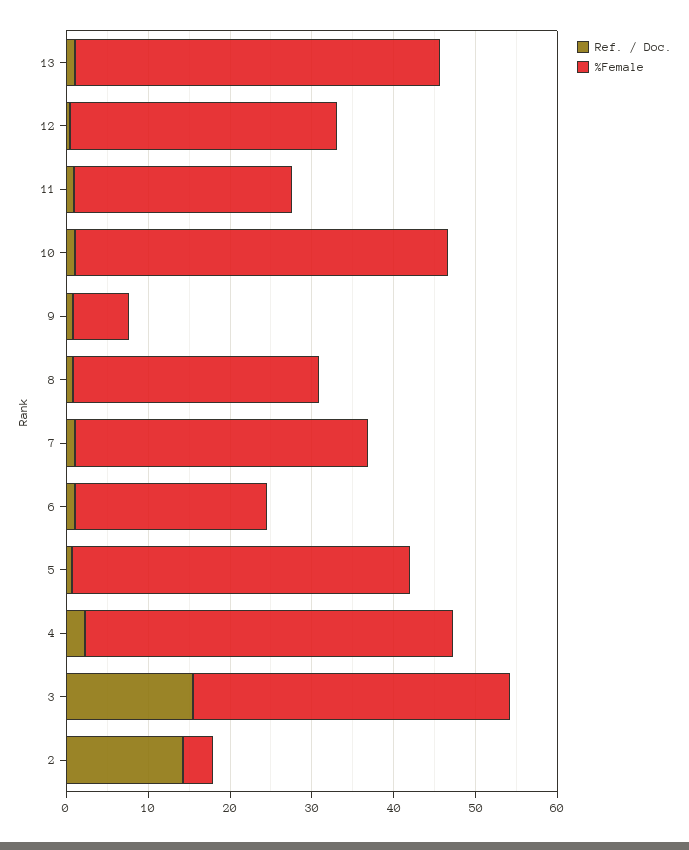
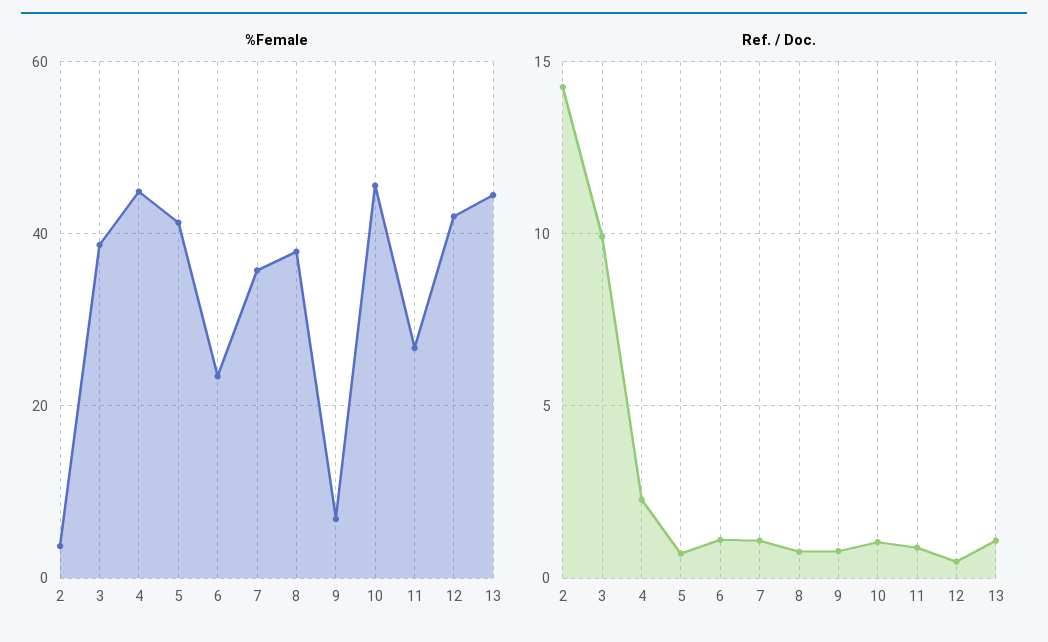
%Female, 12: 32 -> 42
%Female, 8: 30 -> 38
Ref. / Doc., 3: 16 -> 10

